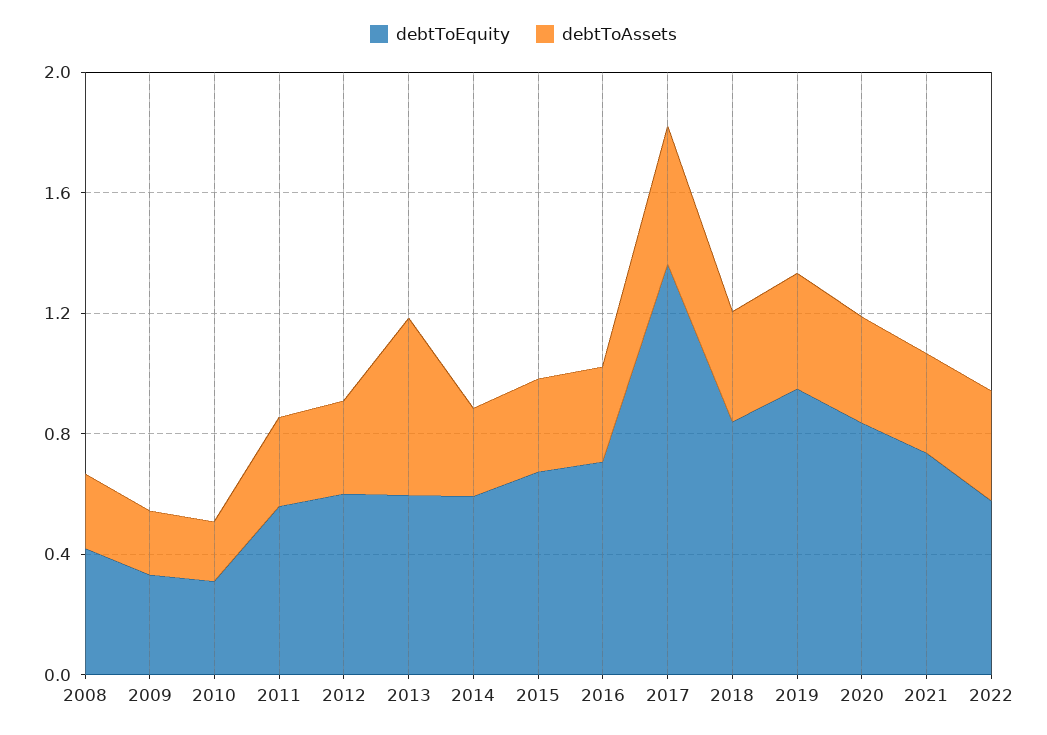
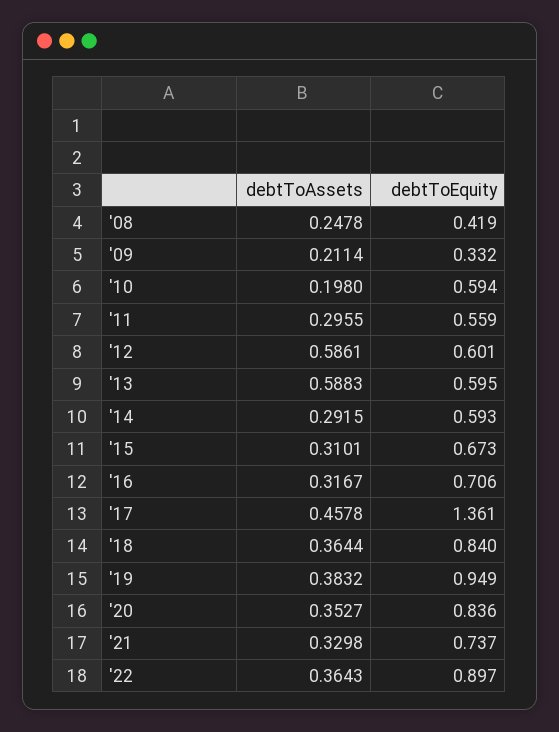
debtToEquity, 2010: 0.3 -> 0.594
debtToAssets, 2012: 0.3 -> 0.5861
debtToEquity, 2022: 0.6 -> 0.897

